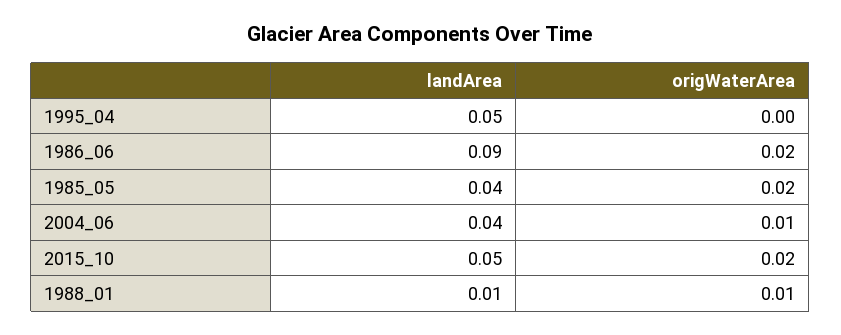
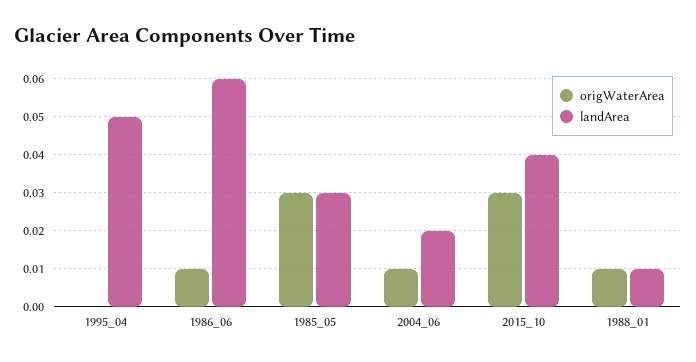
landArea, 1986_06: 0.09 -> 0.06
origWaterArea, 1986_06: 0.02 -> 0.01
landArea, 1985_05: 0.04 -> 0.03
origWaterArea, 1985_05: 0.02 -> 0.03
landArea, 2004_06: 0.04 -> 0.02
landArea, 2015_10: 0.05 -> 0.04
origWaterArea, 2015_10: 0.02 -> 0.03

